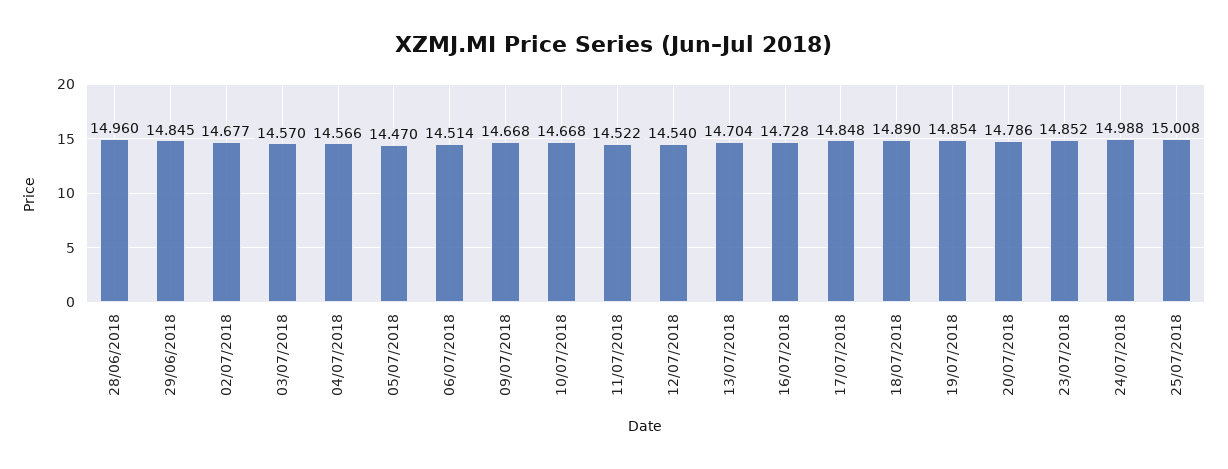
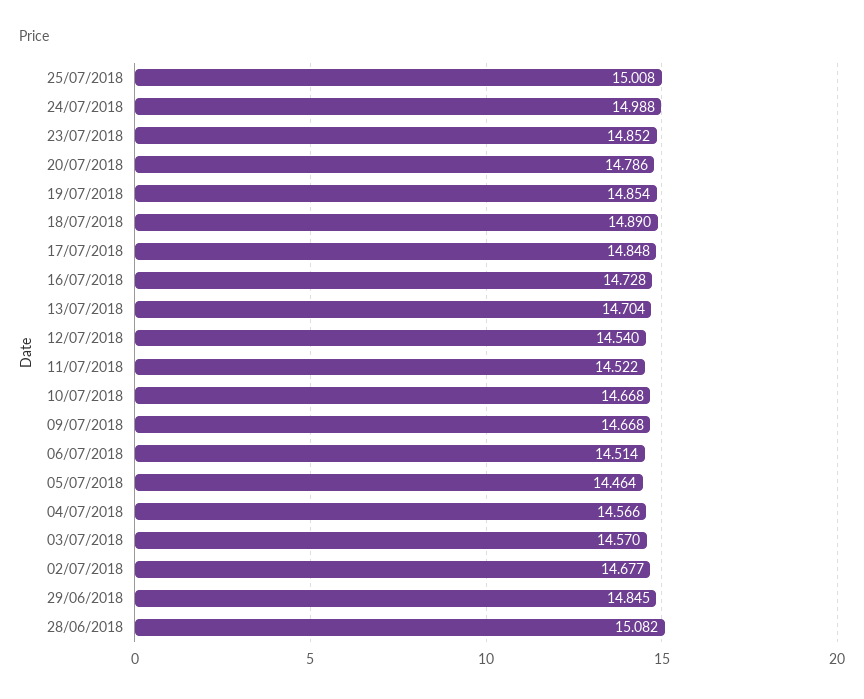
28/06/2018: 14.96 -> 15.082
05/07/2018: 14.47 -> 14.464

